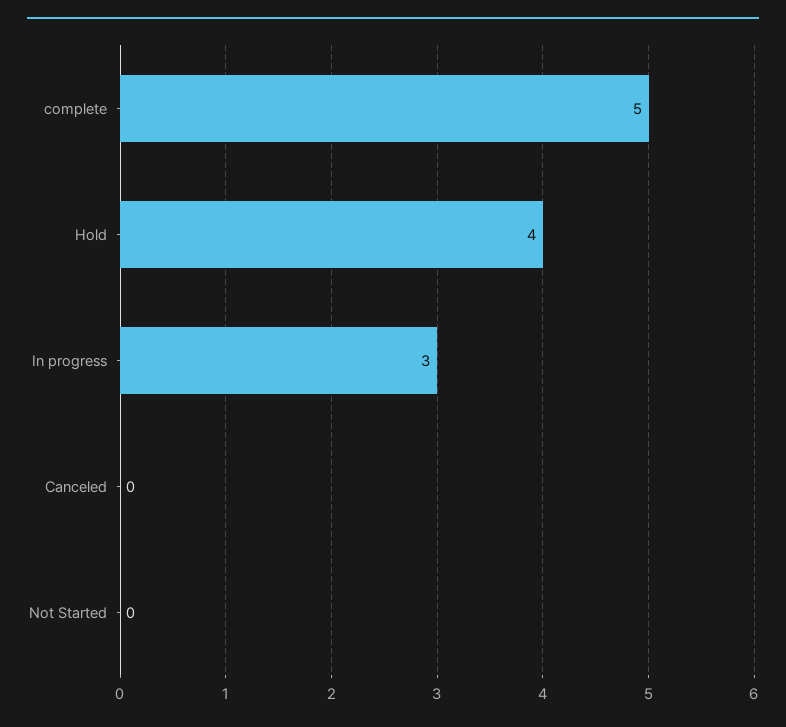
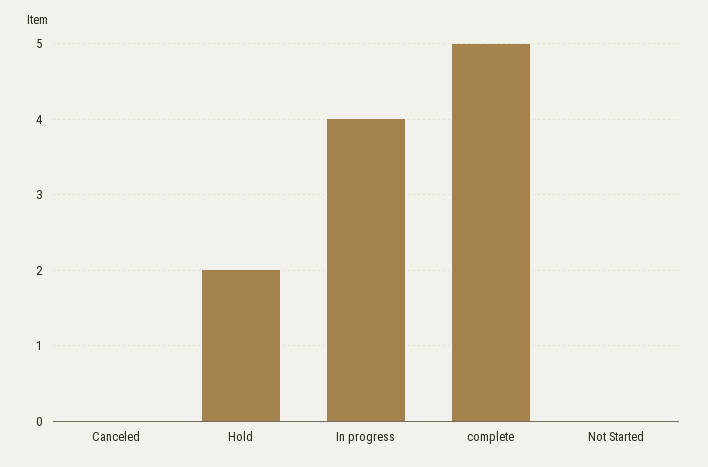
Hold: 4 -> 2
In progress: 3 -> 4

